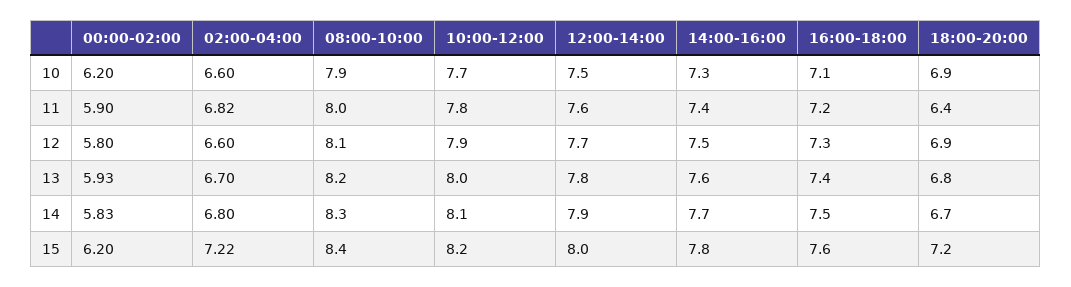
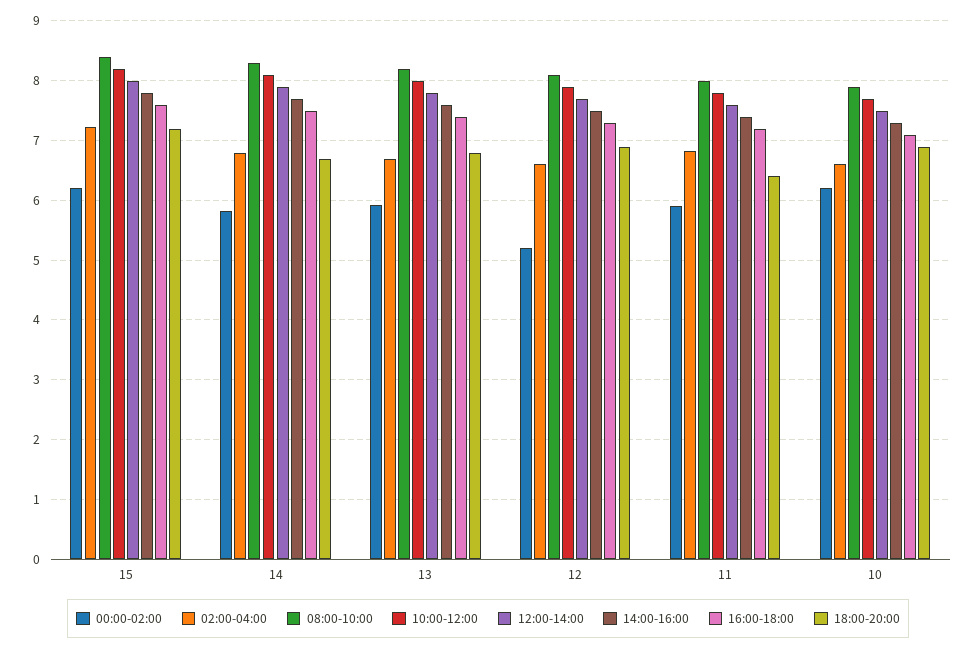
00:00-02:00, 12: 5.8 -> 5.2

